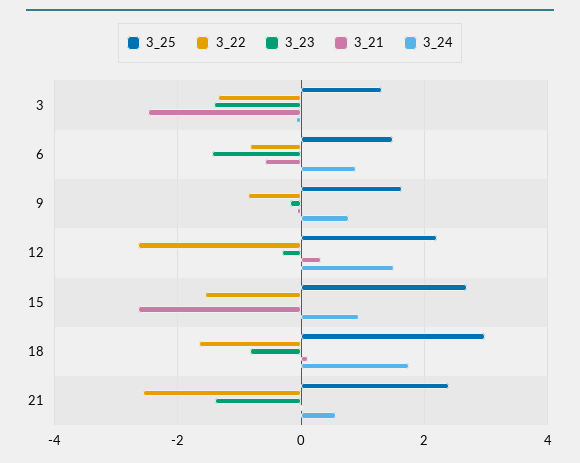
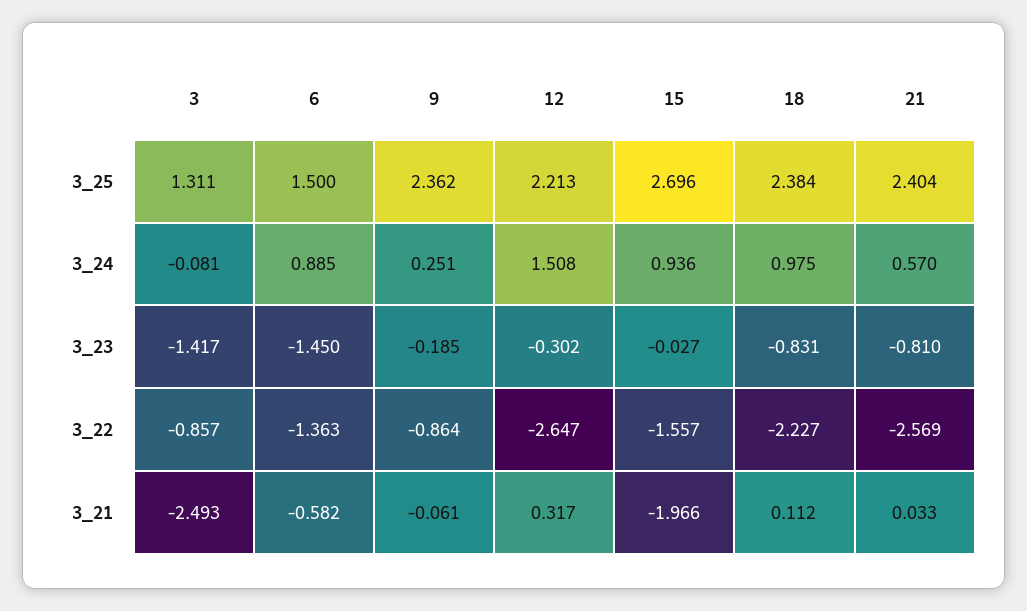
3_22, 3: -1.4 -> -0.857
3_22, 6: -0.8 -> -1.363
3_25, 9: 1.6 -> 2.362
3_24, 9: 0.8 -> 0.251
3_21, 15: -2.6 -> -1.966
3_25, 18: 3 -> 2.384
3_22, 18: -1.6 -> -2.227
3_24, 18: 1.8 -> 0.975
3_23, 21: -1.4 -> -0.81

